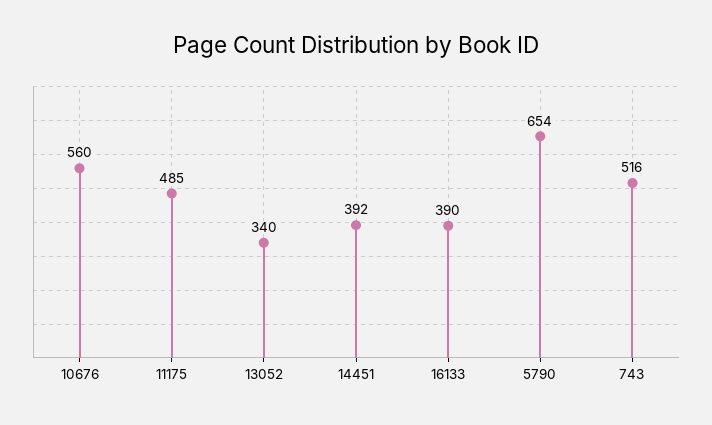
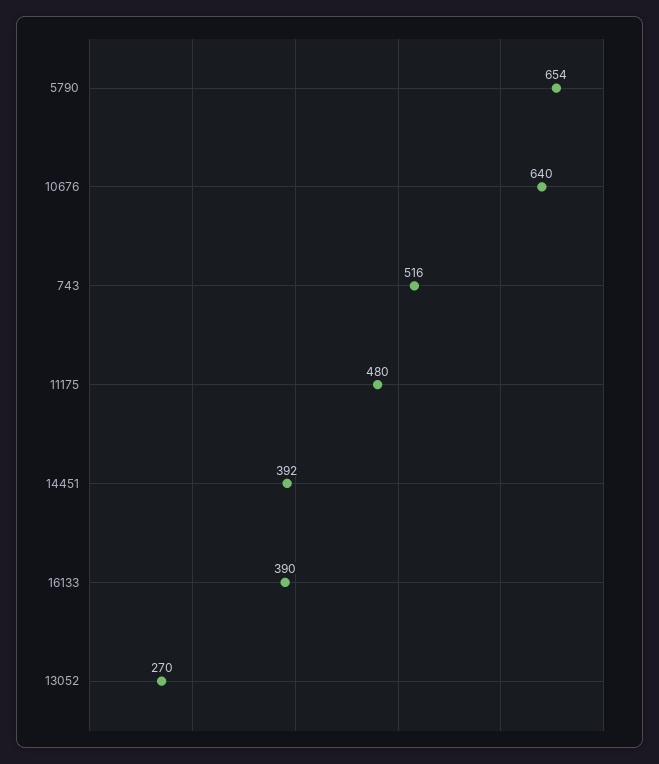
10676: 560 -> 640
11175: 485 -> 480
13052: 340 -> 270

